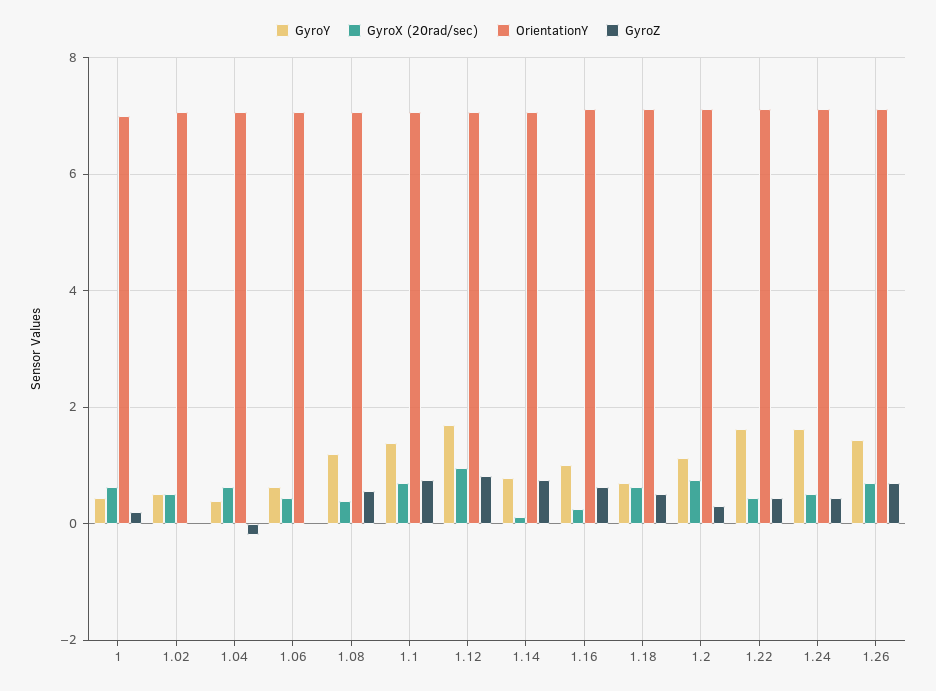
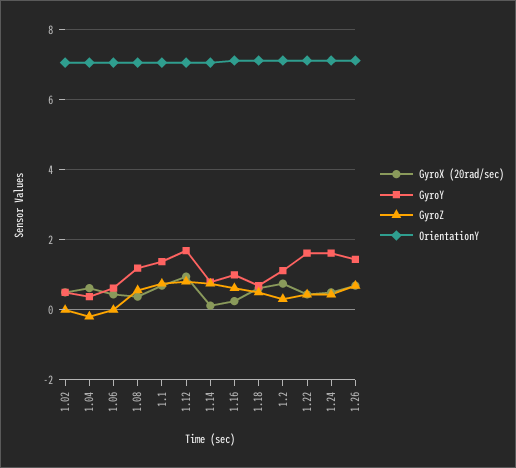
GyroY, 1: 0.4 -> none
GyroX (20rad/sec), 1: 0.6 -> none
OrientationY, 1: 7 -> none
GyroZ, 1: 0.2 -> none

